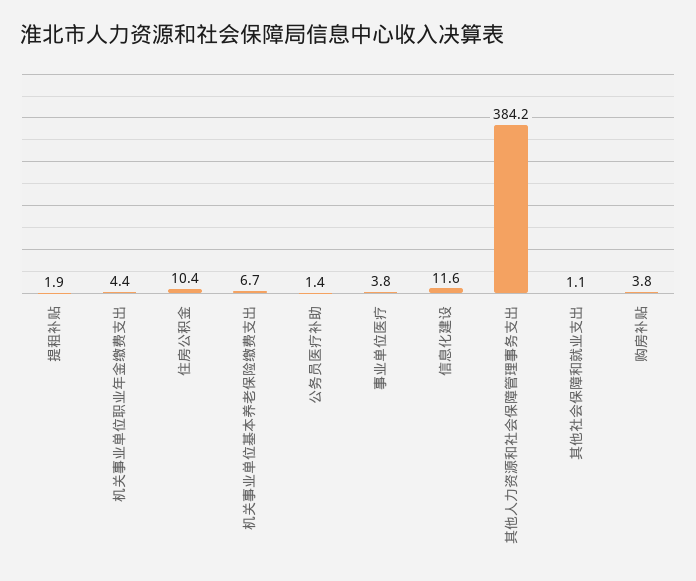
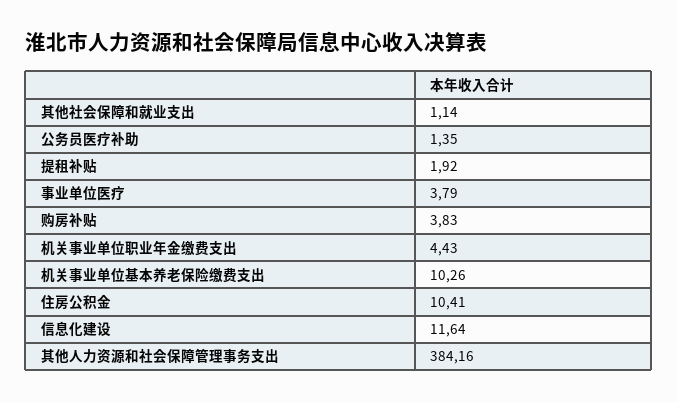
机关事业单位基本养老保险缴费支出: 6.7 -> 10.26

